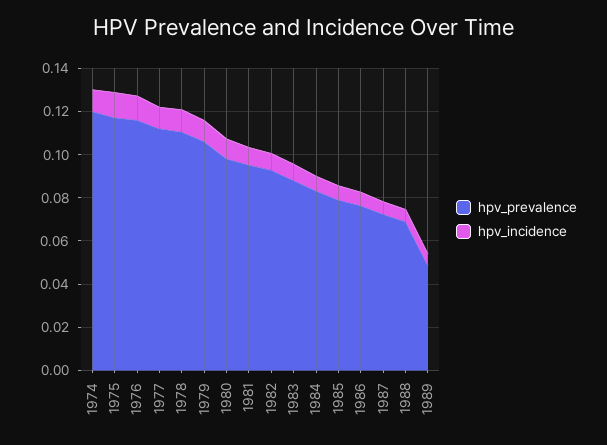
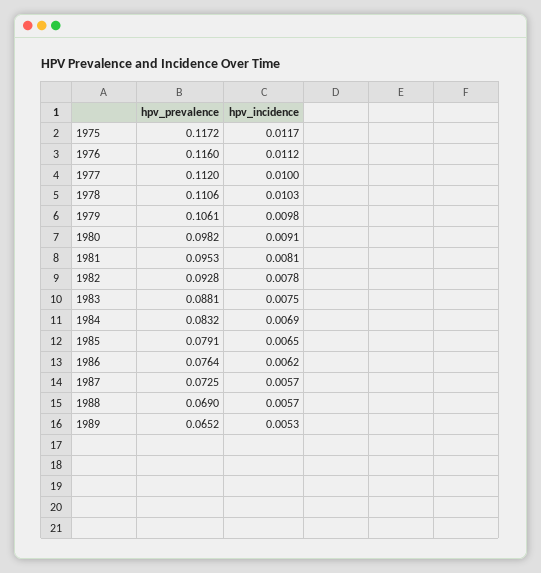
hpv_prevalence, 1974: 0.12 -> none
hpv_incidence, 1974: 0.01 -> none
hpv_prevalence, 1989: 0.05 -> 0.0652

